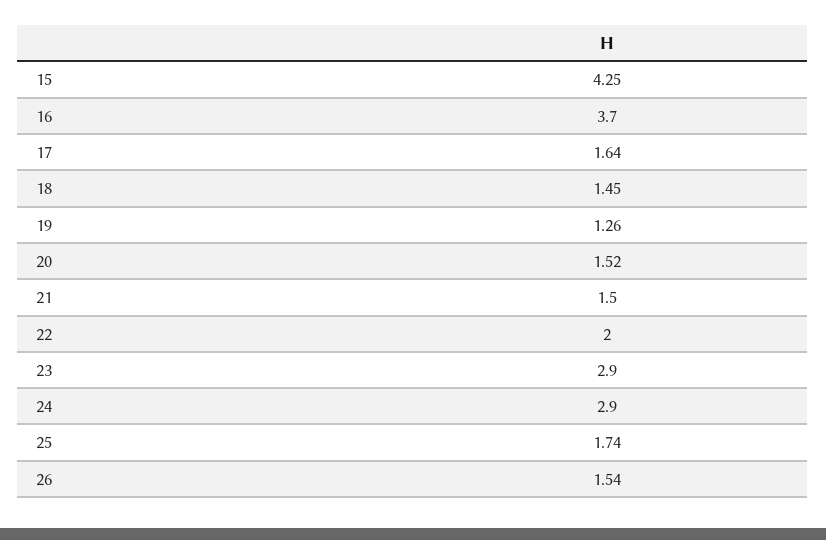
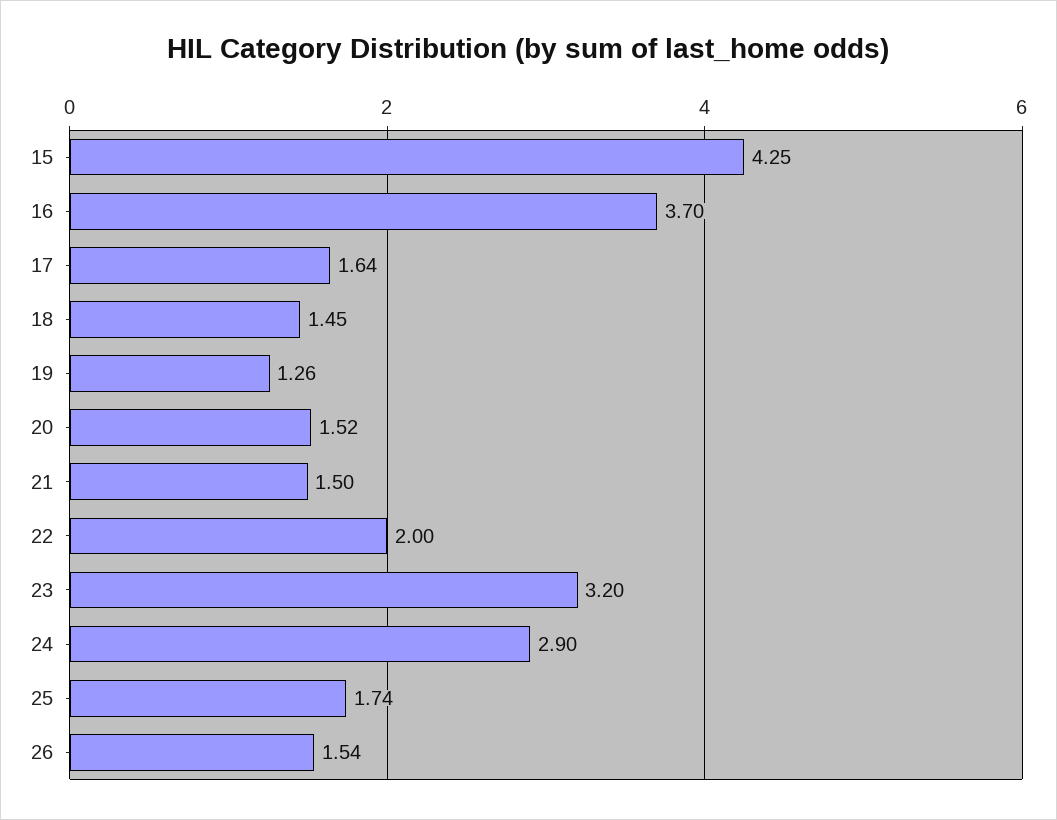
23: 2.9 -> 3.2

